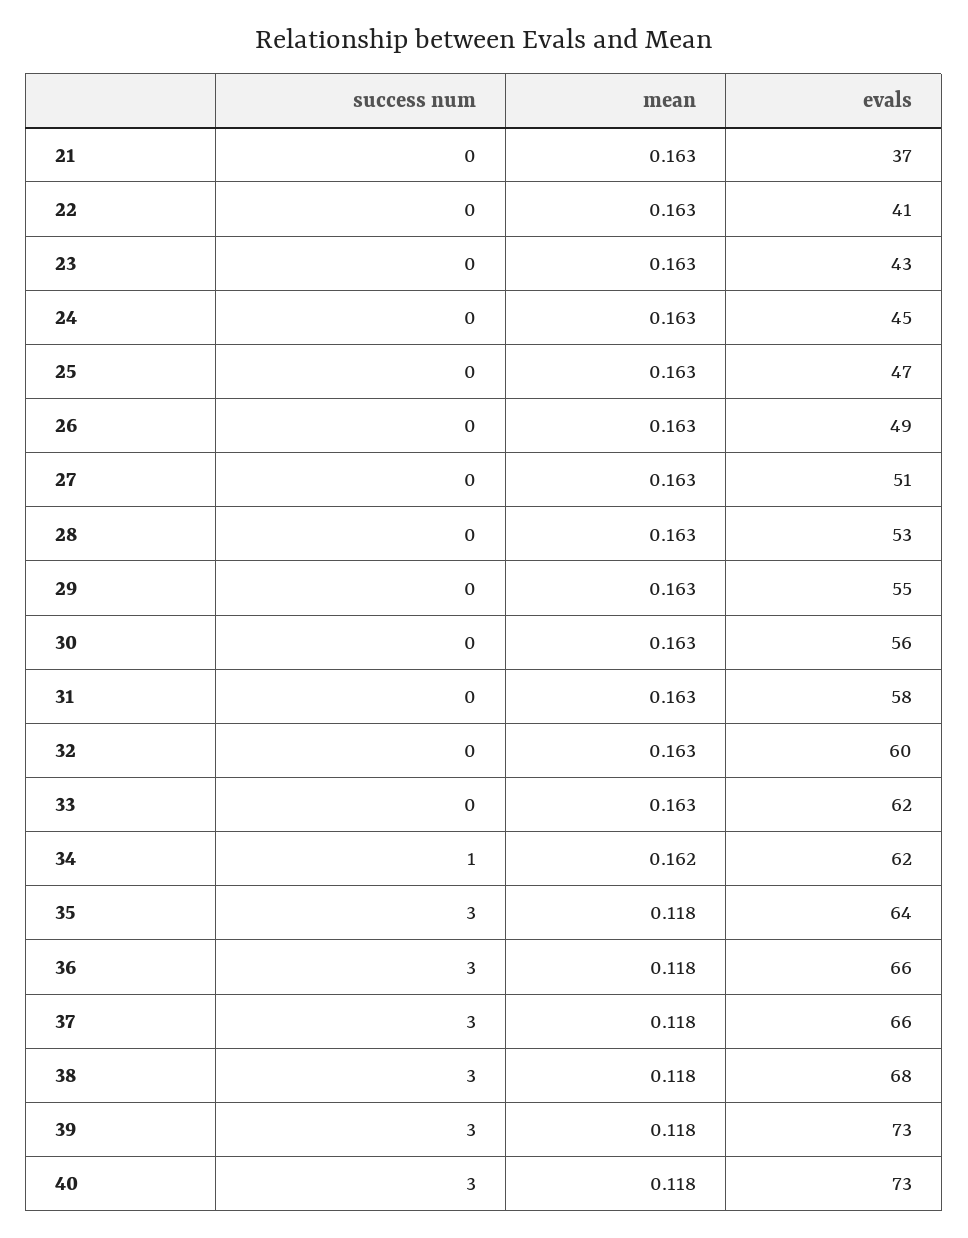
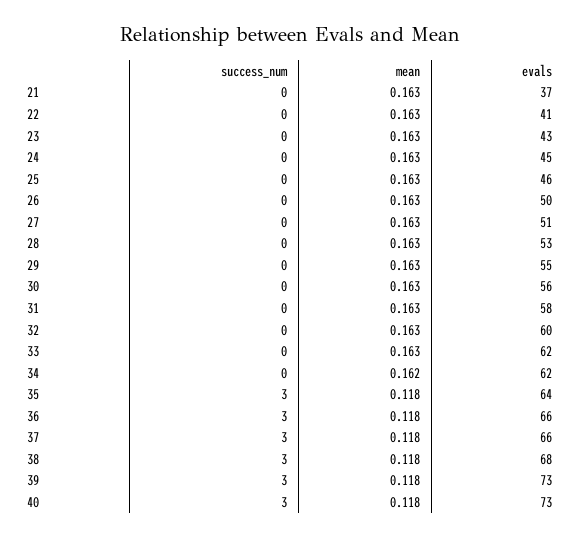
evals, 25: 47 -> 46
evals, 26: 49 -> 50
success num, 34: 1 -> 0

